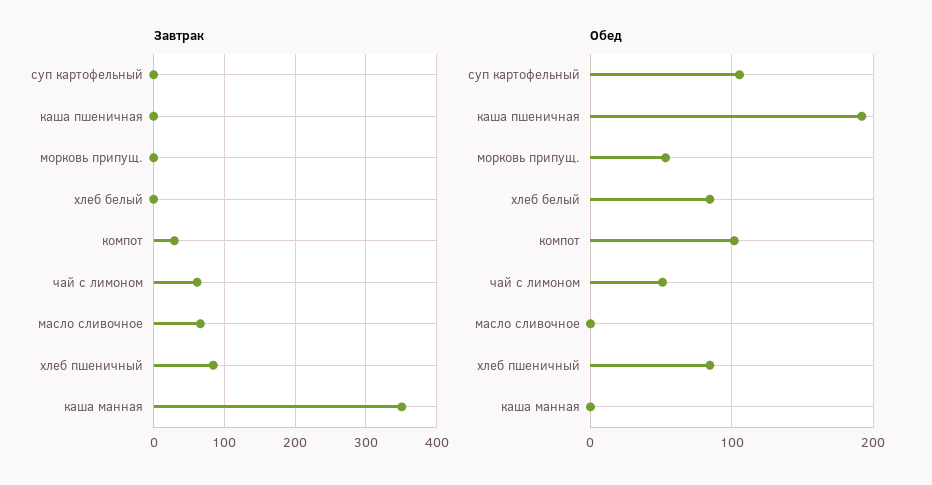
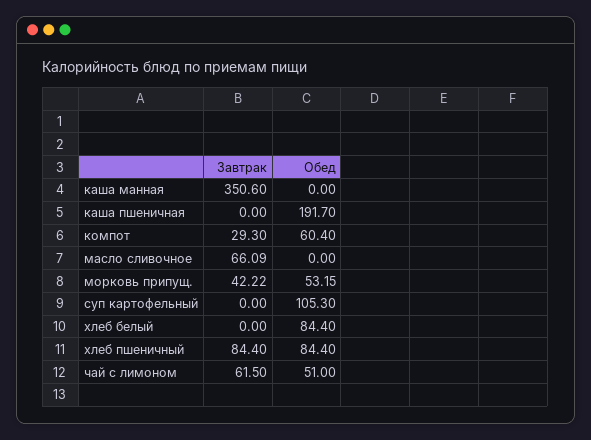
Завтрак, морковь припущ.: 0 -> 42.22
Обед, компот: 100 -> 60.4

